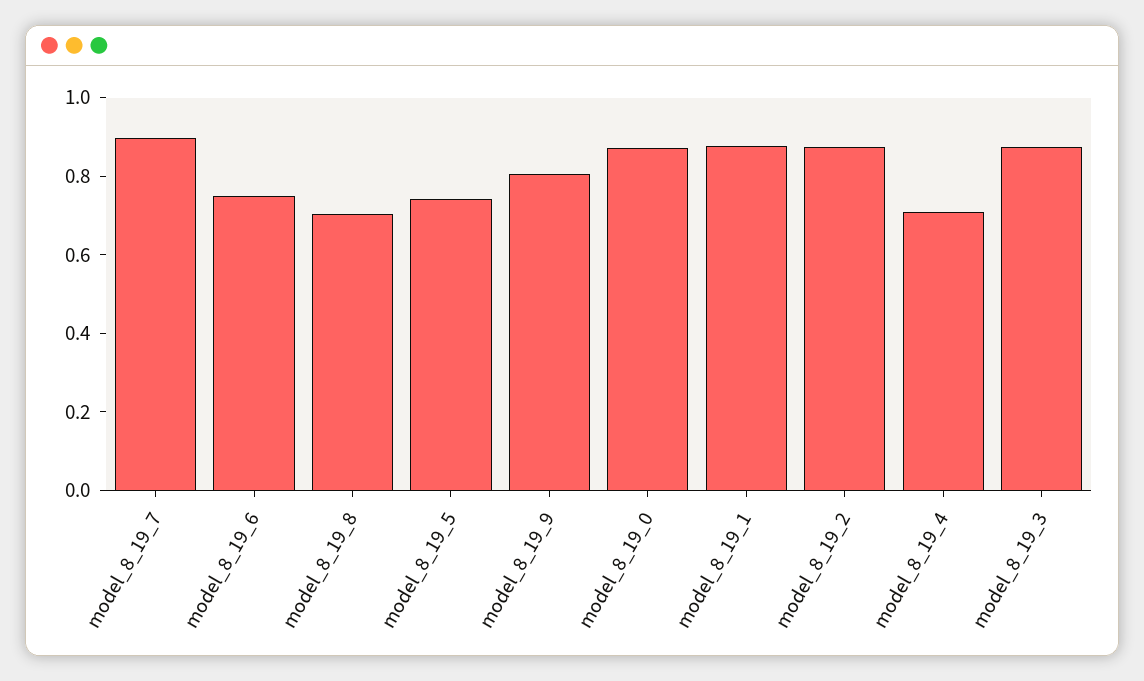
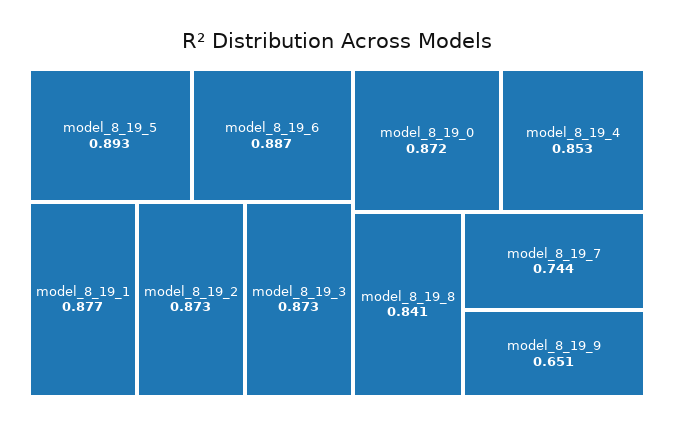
model_8_19_7: 0.9 -> 0.744
model_8_19_6: 0.75 -> 0.887
model_8_19_8: 0.7 -> 0.841
model_8_19_5: 0.75 -> 0.893
model_8_19_9: 0.8 -> 0.651
model_8_19_4: 0.7 -> 0.853

